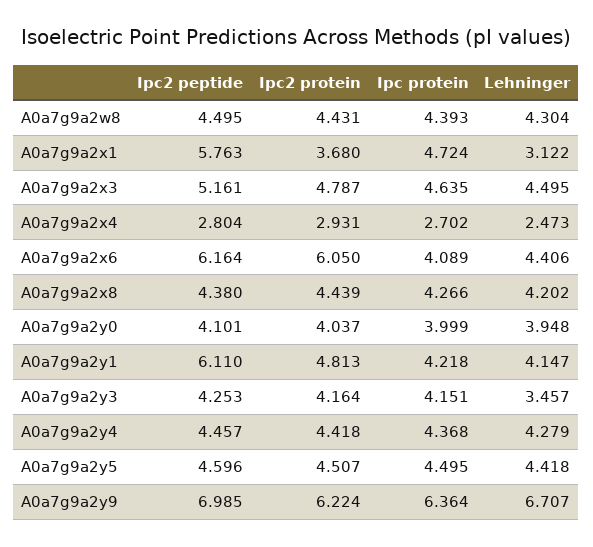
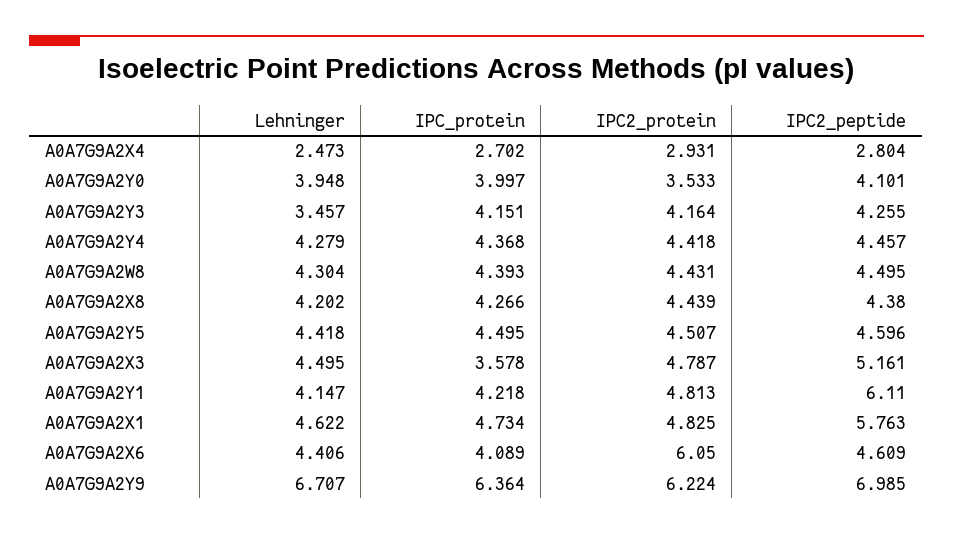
Ipc2 protein, A0a7g9a2x1: 3.68 -> 4.825
Ipc protein, A0a7g9a2x1: 4.724 -> 4.734
Lehninger, A0a7g9a2x1: 3.122 -> 4.622
Ipc protein, A0a7g9a2x3: 4.635 -> 3.578
Ipc2 peptide, A0a7g9a2x6: 6.164 -> 4.609
Ipc2 protein, A0a7g9a2y0: 4.037 -> 3.533
Ipc protein, A0a7g9a2y0: 3.999 -> 3.997
Ipc2 peptide, A0a7g9a2y3: 4.253 -> 4.255

